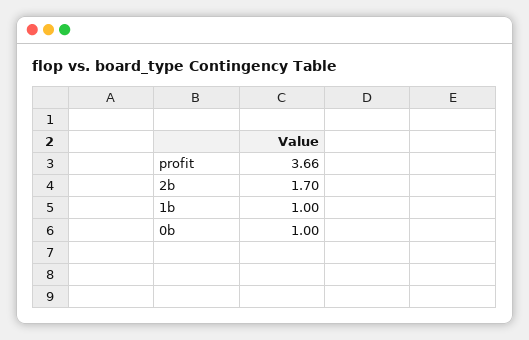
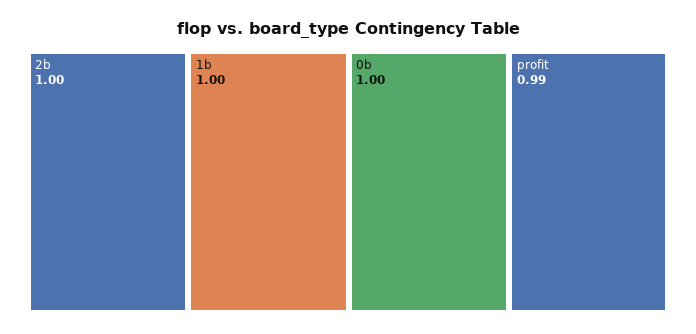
profit: 3.66 -> 0.99
2b: 1.7 -> 1

